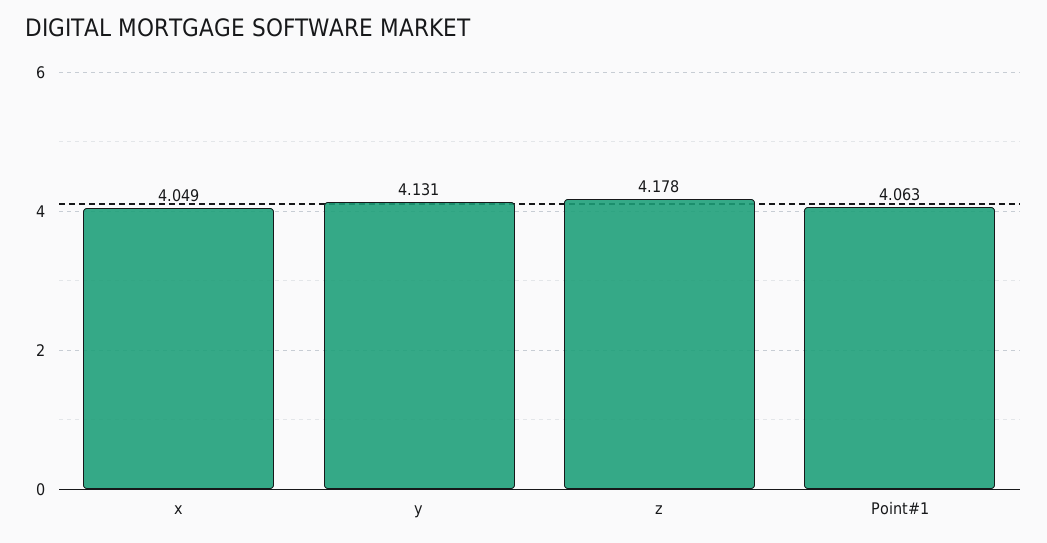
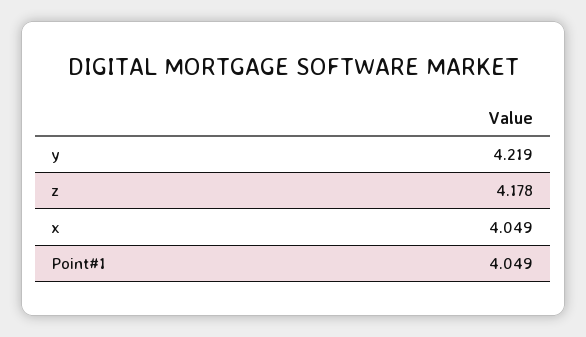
y: 4.131 -> 4.219
Point#1: 4.063 -> 4.049

